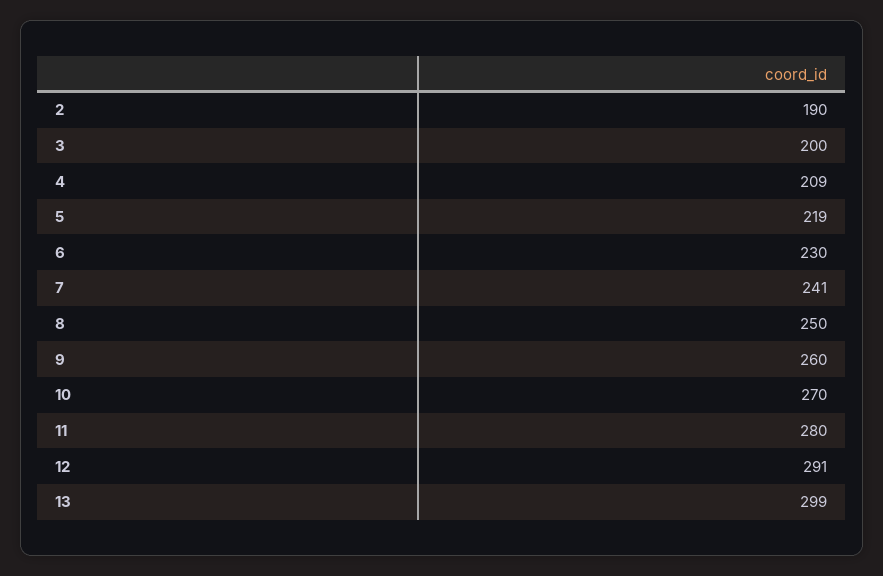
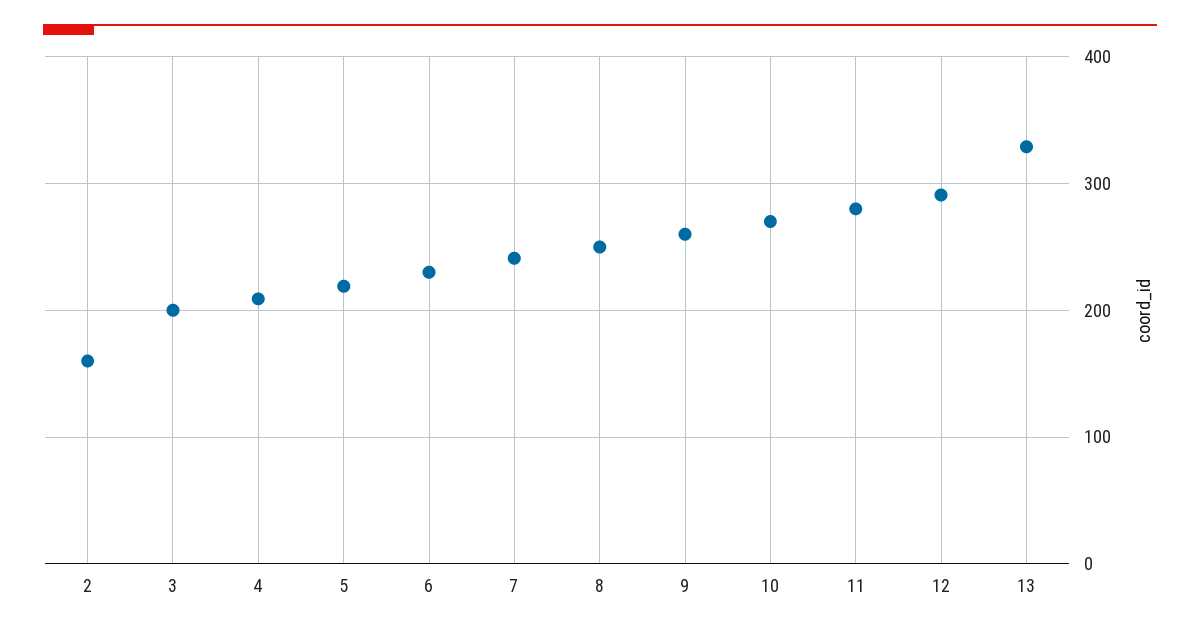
2: 190 -> 160
13: 299 -> 330

